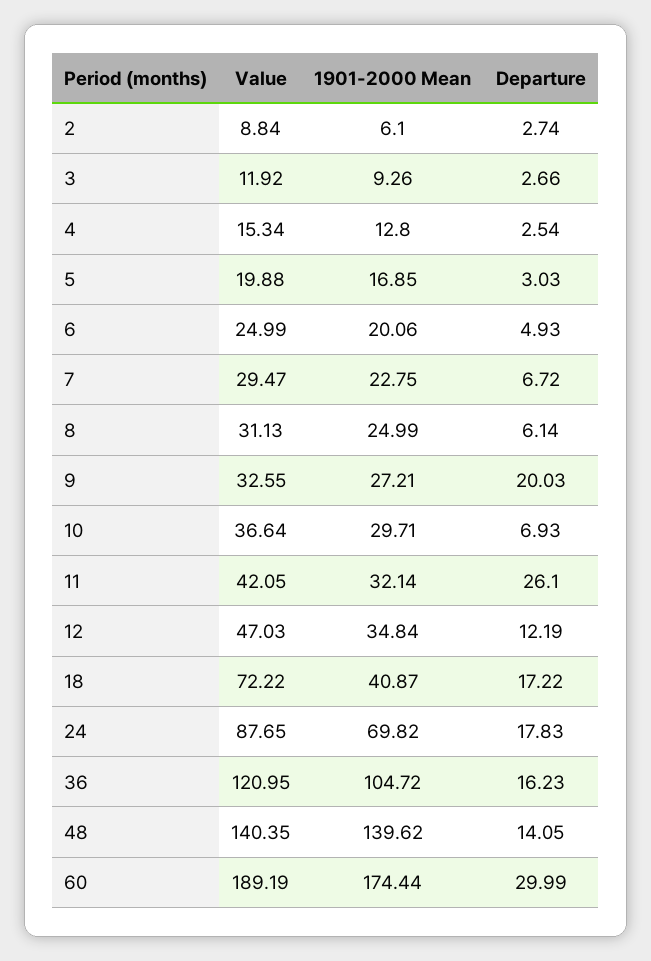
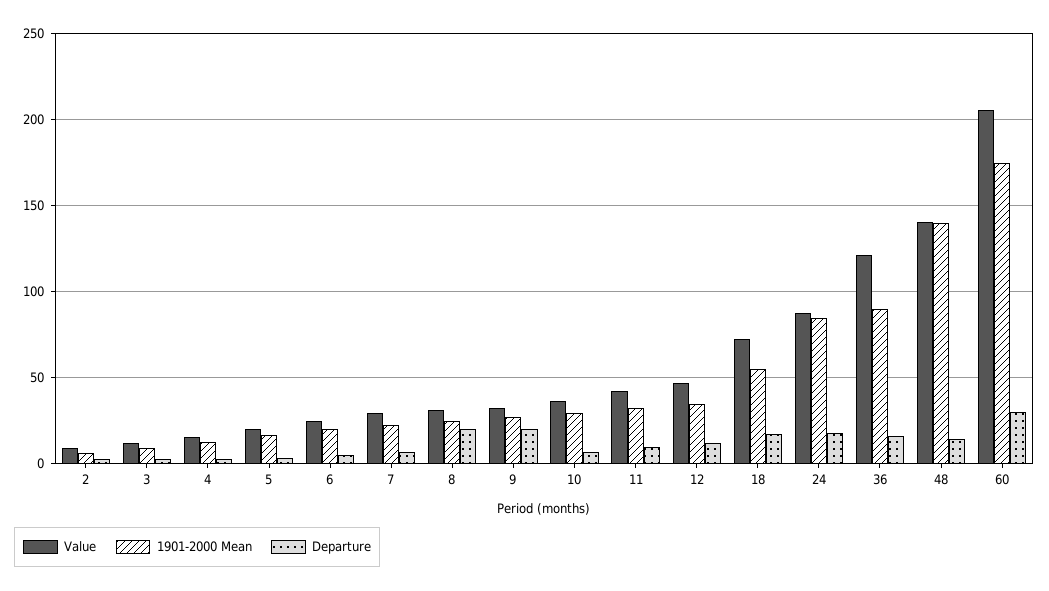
Departure, 8: 6.14 -> 20
Departure, 11: 26.1 -> 10
1901-2000 Mean, 18: 40.87 -> 55
1901-2000 Mean, 24: 69.82 -> 85
1901-2000 Mean, 36: 104.72 -> 90
Value, 60: 189.19 -> 205

